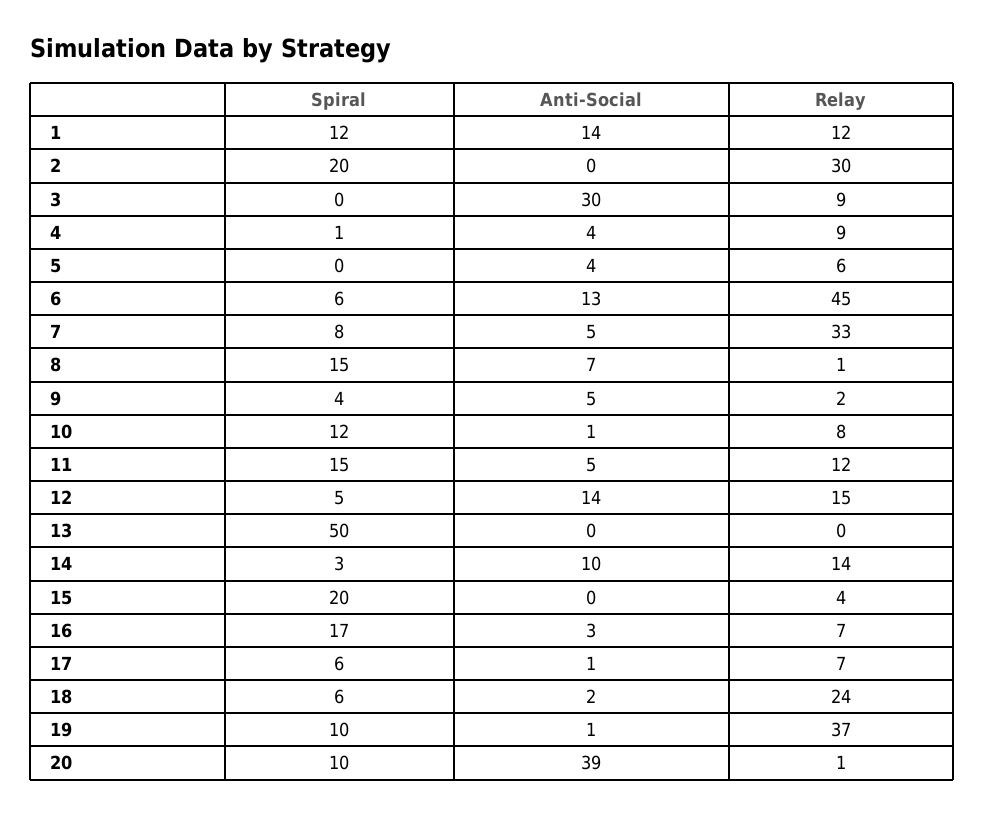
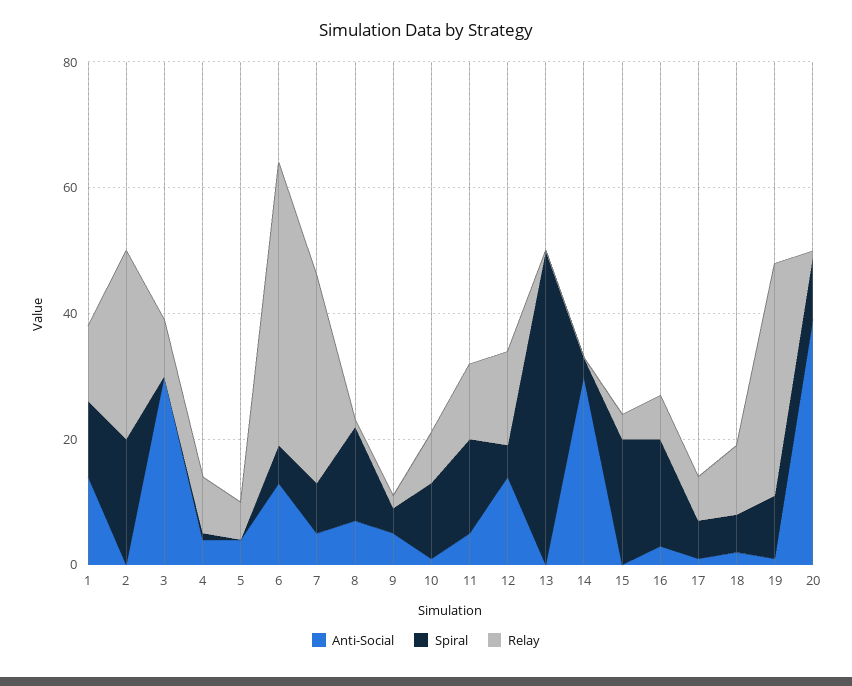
Anti-Social, 14: 10 -> 30
Relay, 14: 14 -> 0
Relay, 18: 24 -> 10

